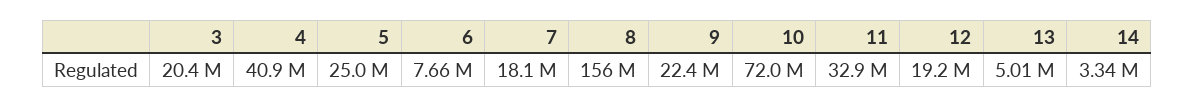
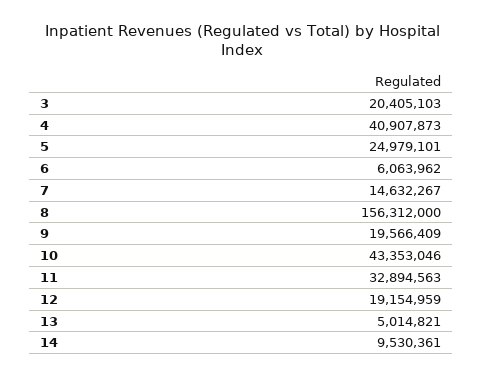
6: 7660000 -> 6063962
7: 18100000 -> 14632267
9: 22400000 -> 19566409
10: 72000000 -> 43353046
14: 3340000 -> 9530361

